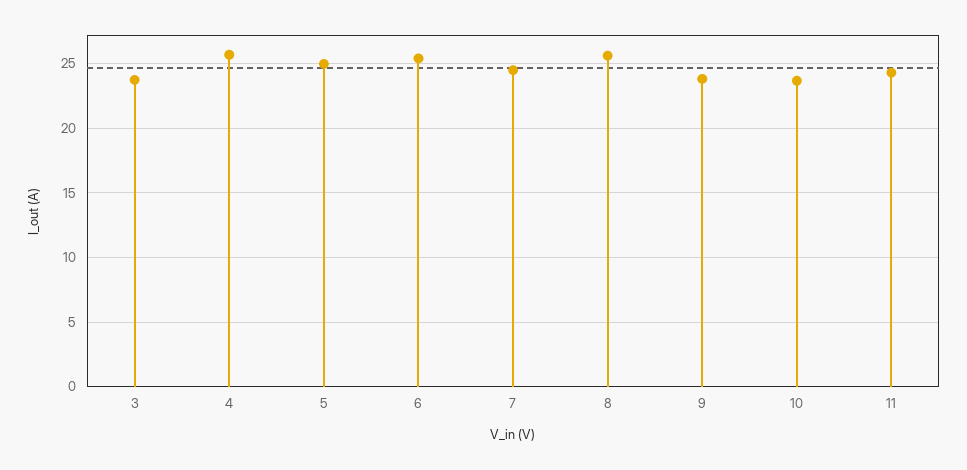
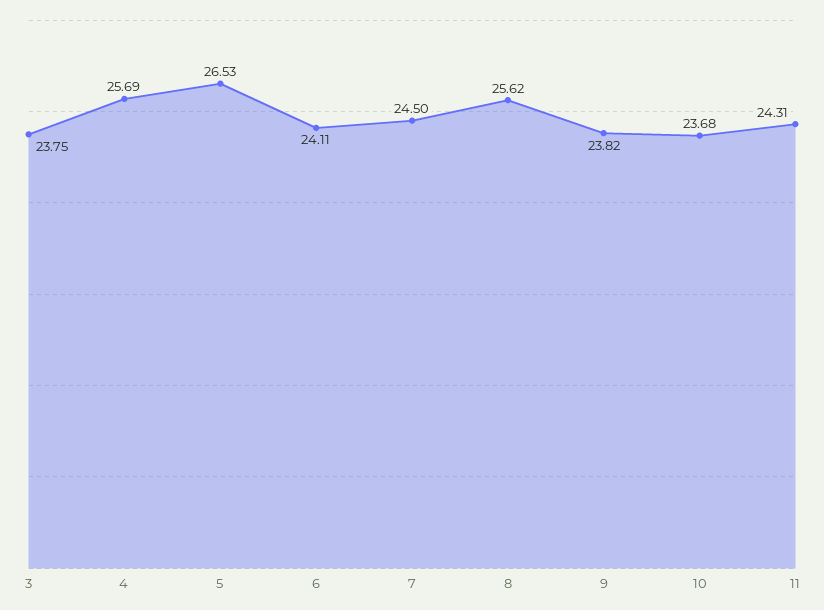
5: 25 -> 26.53
6: 25.5 -> 24.11

